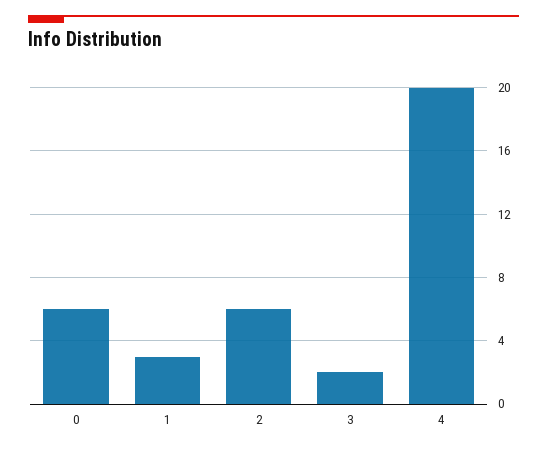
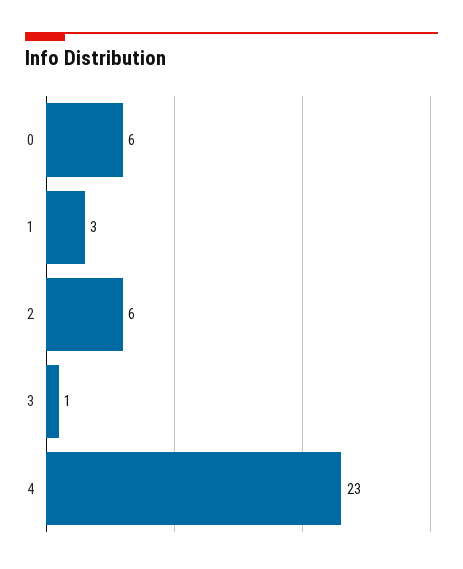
3: 2 -> 1
4: 20 -> 23

